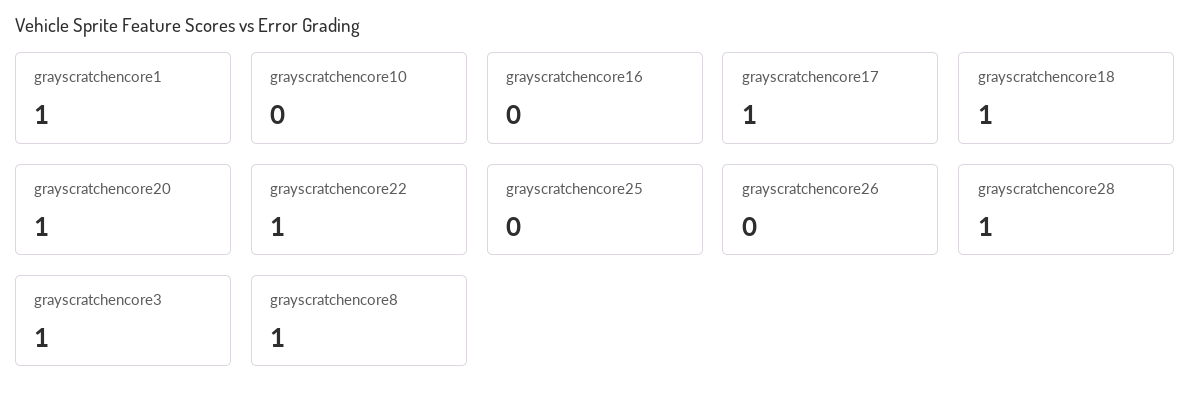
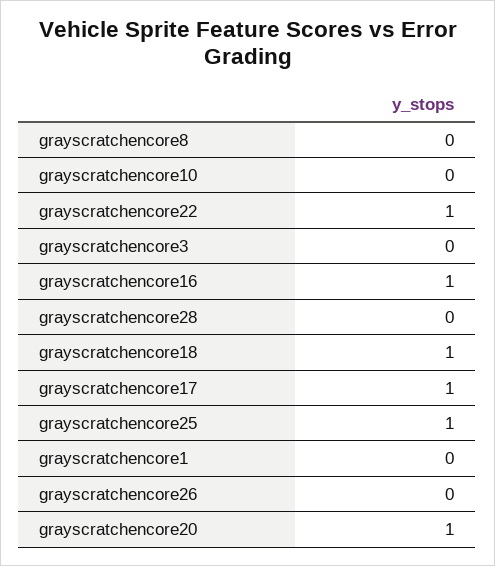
grayscratchencore1: 1 -> 0
grayscratchencore16: 0 -> 1
grayscratchencore25: 0 -> 1
grayscratchencore28: 1 -> 0
grayscratchencore3: 1 -> 0
grayscratchencore8: 1 -> 0

